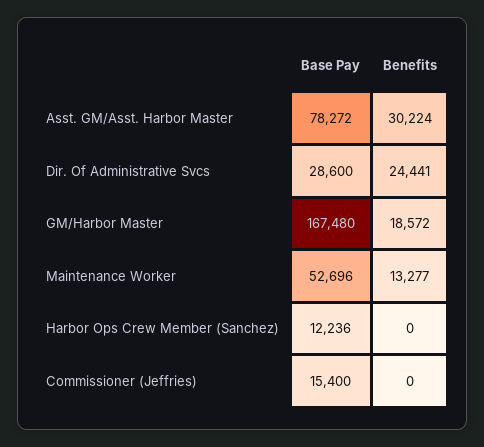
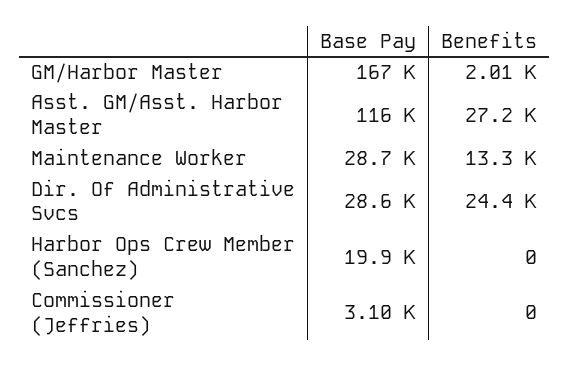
Base Pay, Asst. GM/Asst. Harbor Master: 78272 -> 116000
Benefits, Asst. GM/Asst. Harbor Master: 30224 -> 27200
Benefits, GM/Harbor Master: 18572 -> 2010
Base Pay, Maintenance Worker: 52696 -> 28700
Base Pay, Harbor Ops Crew Member (Sanchez): 12236 -> 19900
Base Pay, Commissioner (Jeffries): 15400 -> 3100

